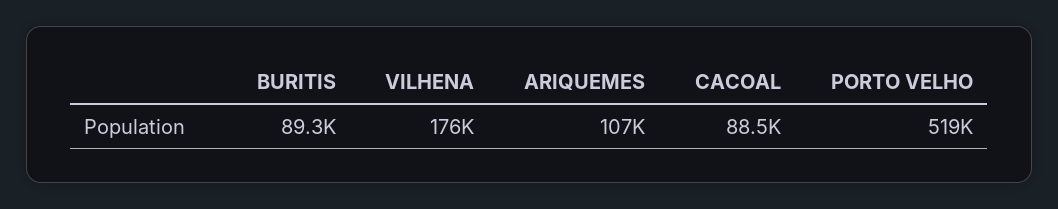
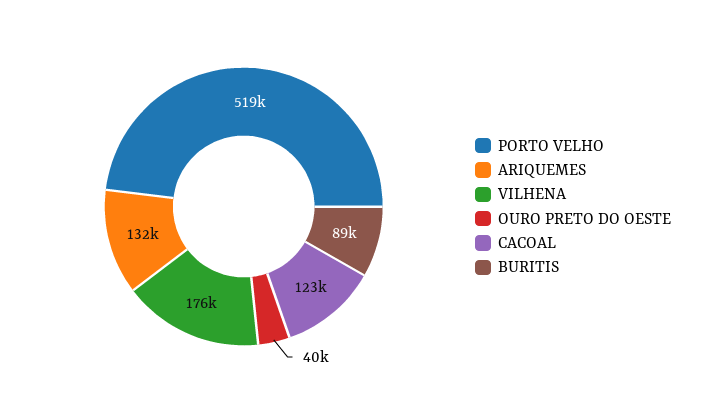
ARIQUEMES: 107000 -> 132000
CACOAL: 88500 -> 123000
OURO PRETO DO OESTE: none -> 40000

